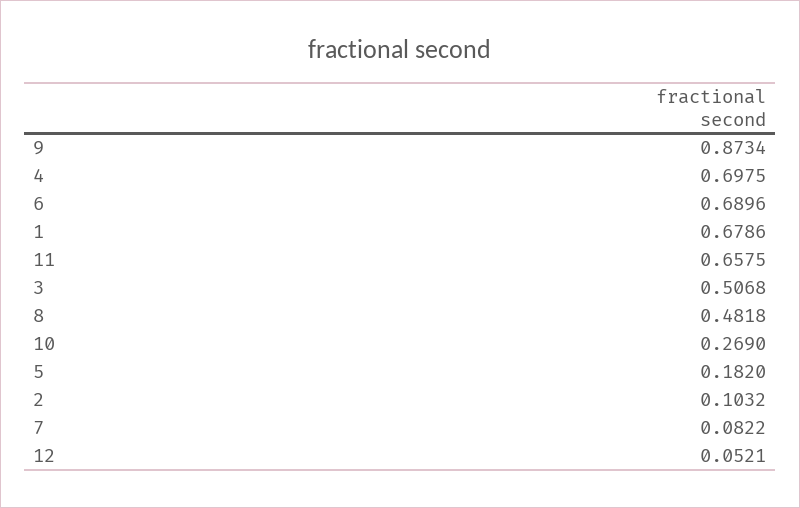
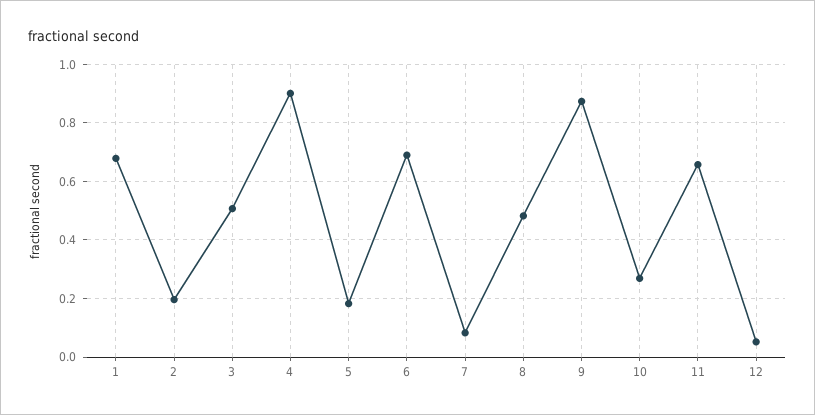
4: 0.6975 -> 0.9
2: 0.1032 -> 0.2

